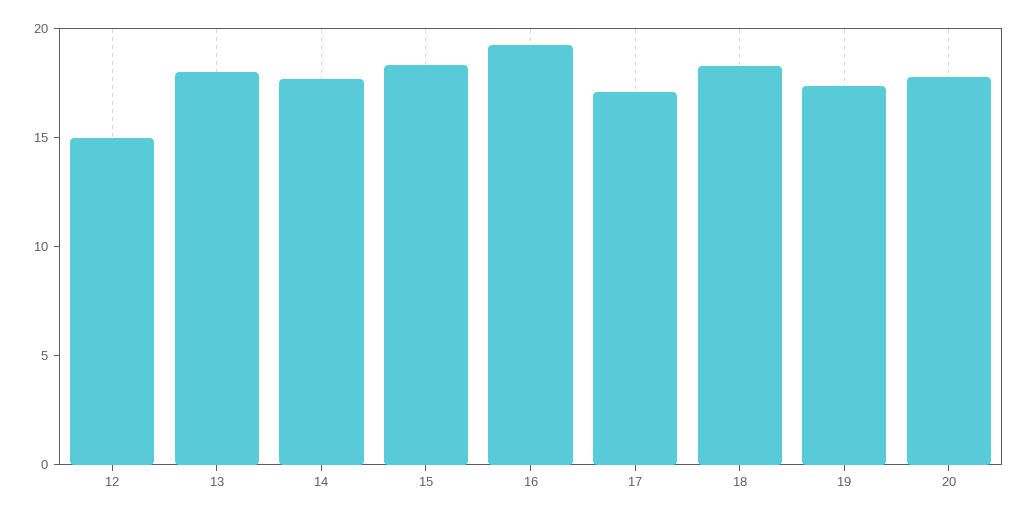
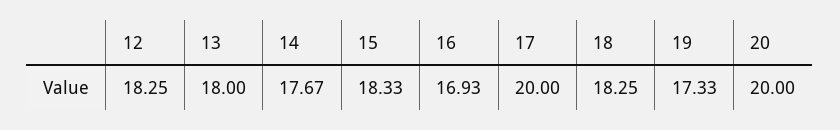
12: 15 -> 18.25
16: 19 -> 16.93
17: 17 -> 20
20: 18 -> 20

